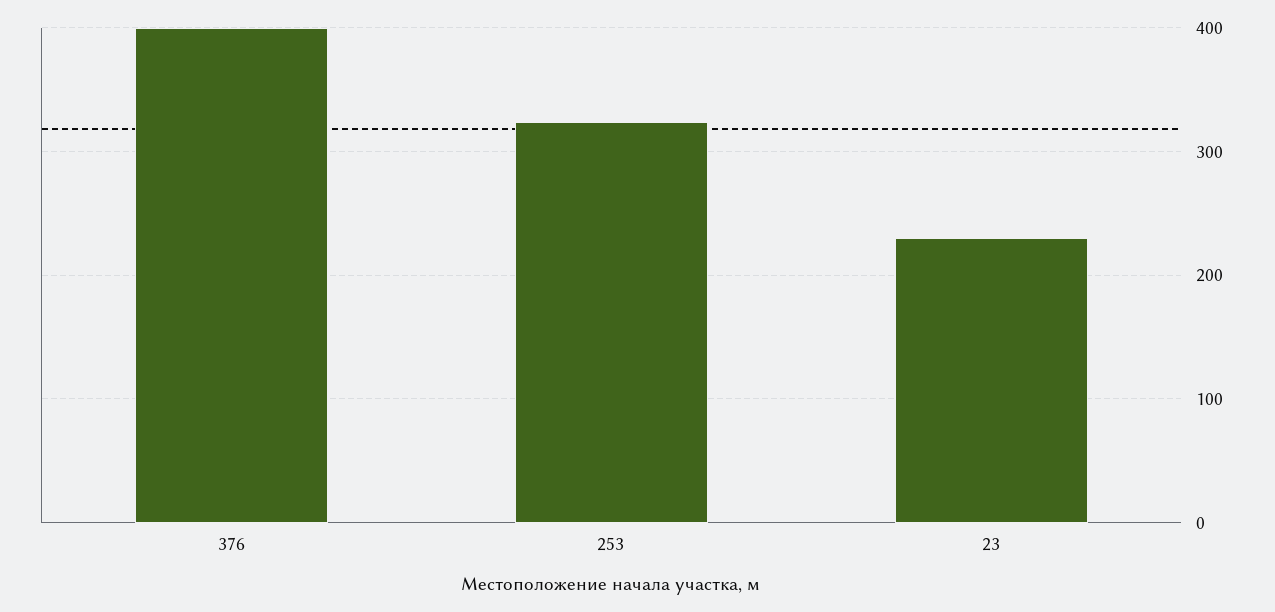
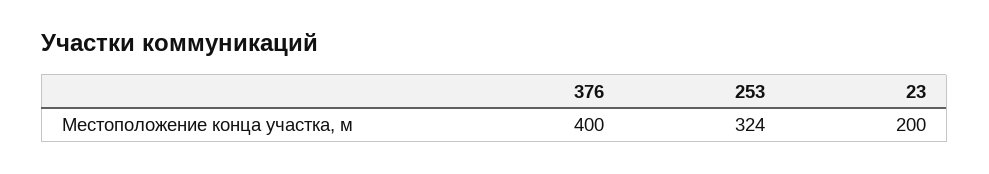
23: 230 -> 200

